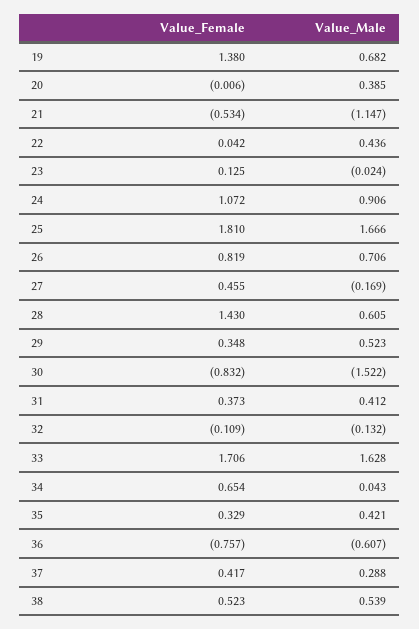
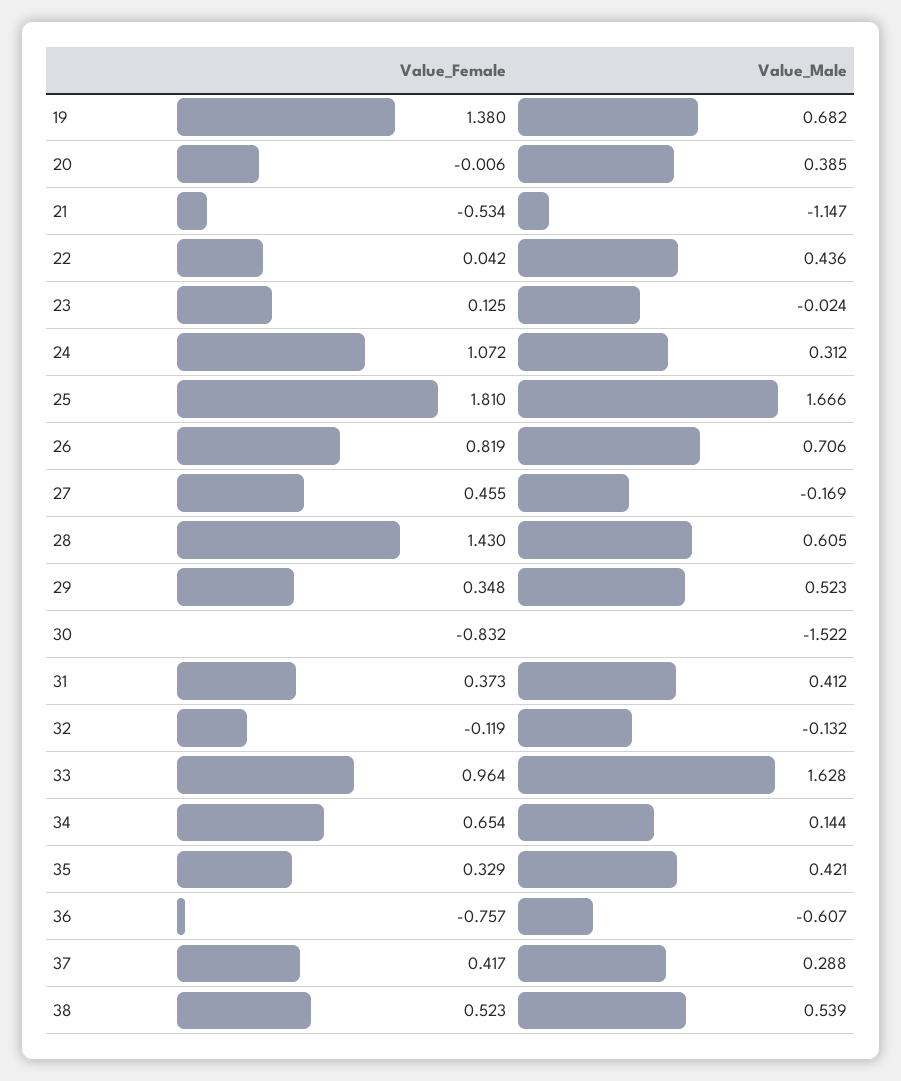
Value_Male, 24: 0.906 -> 0.312
Value_Female, 32: -0.109 -> -0.119
Value_Female, 33: 1.706 -> 0.964
Value_Male, 34: 0.043 -> 0.144

